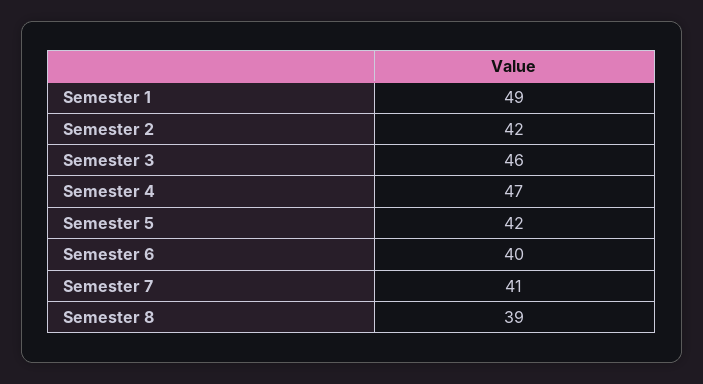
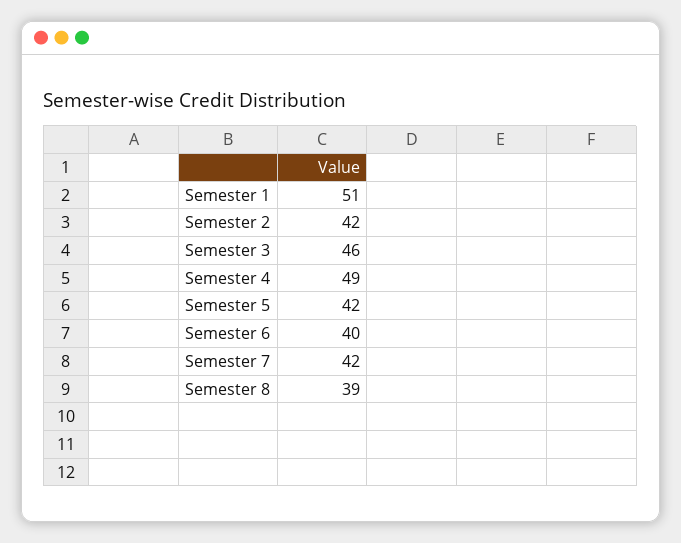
Semester 1: 49 -> 51
Semester 4: 47 -> 49
Semester 7: 41 -> 42

